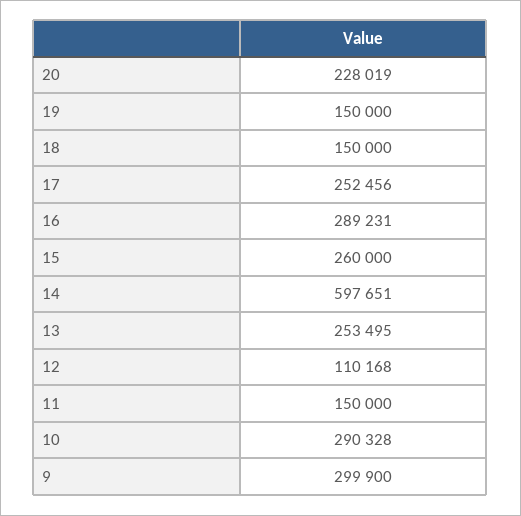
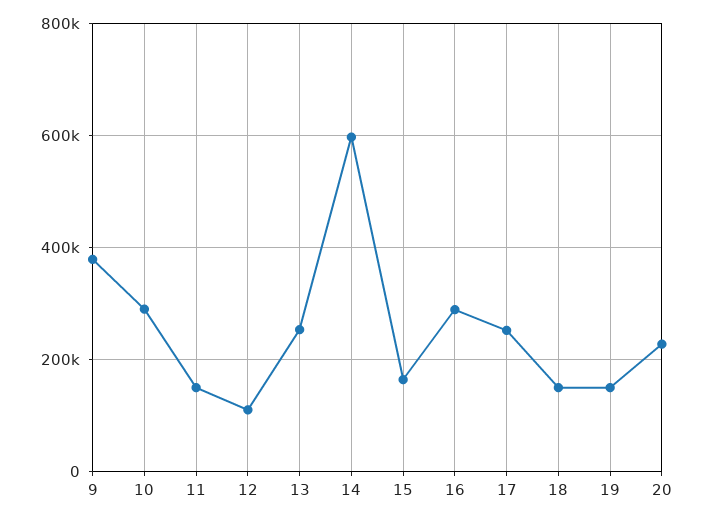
15: 260000 -> 160000
9: 299900 -> 380000

